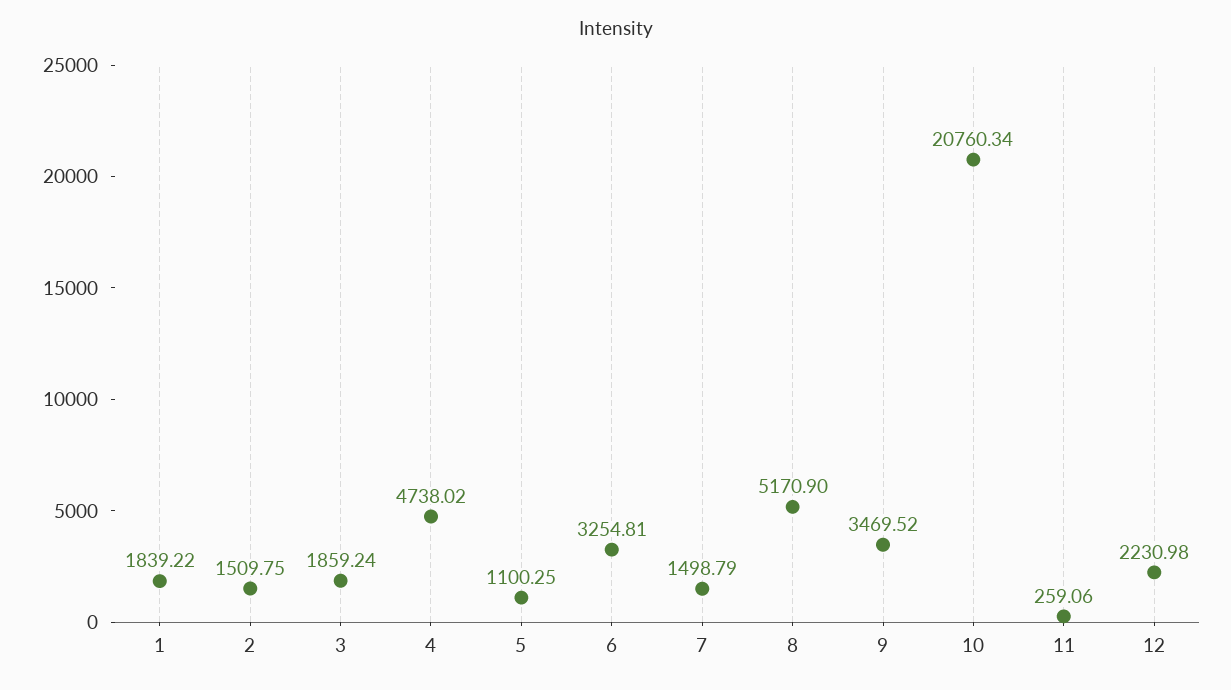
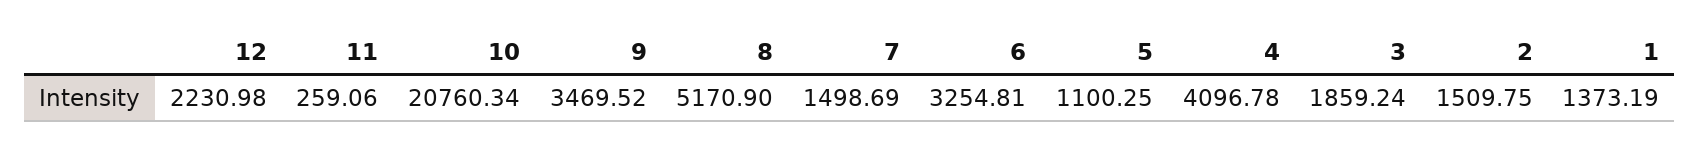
1: 1839.22 -> 1373.19
4: 4738.02 -> 4096.78
7: 1498.79 -> 1498.69

